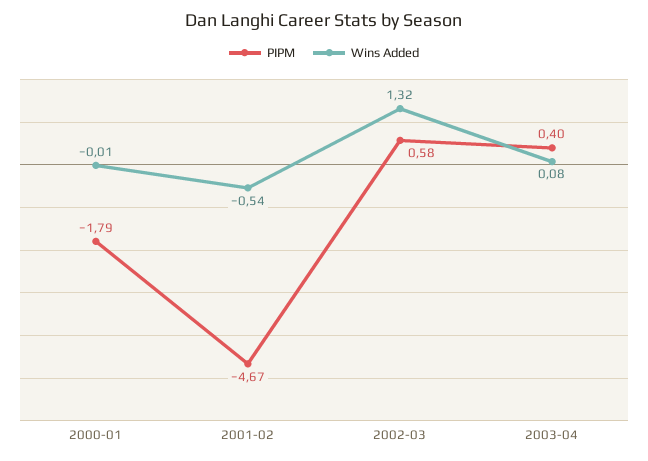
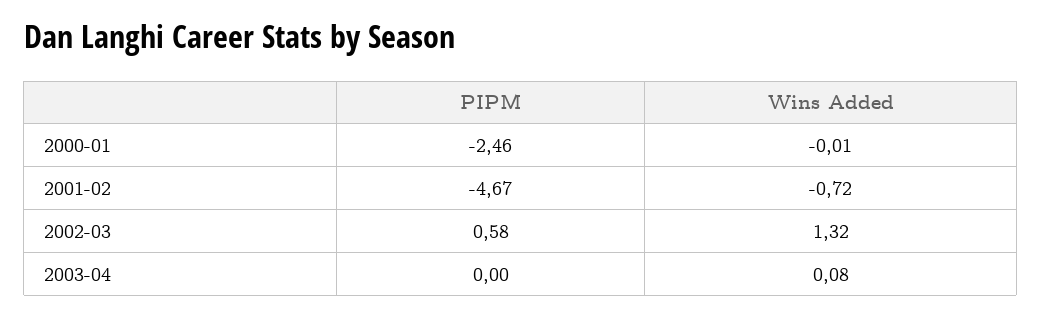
PIPM, 2000-01: -1.79 -> -2.46
Wins Added, 2001-02: -0.54 -> -0.72
PIPM, 2003-04: 0.4 -> 0

